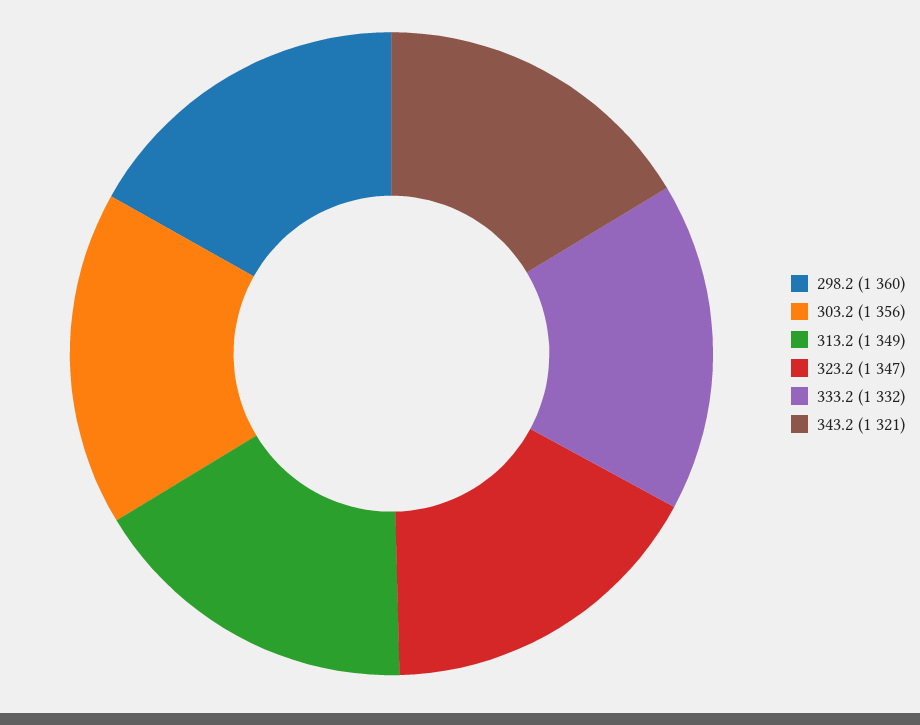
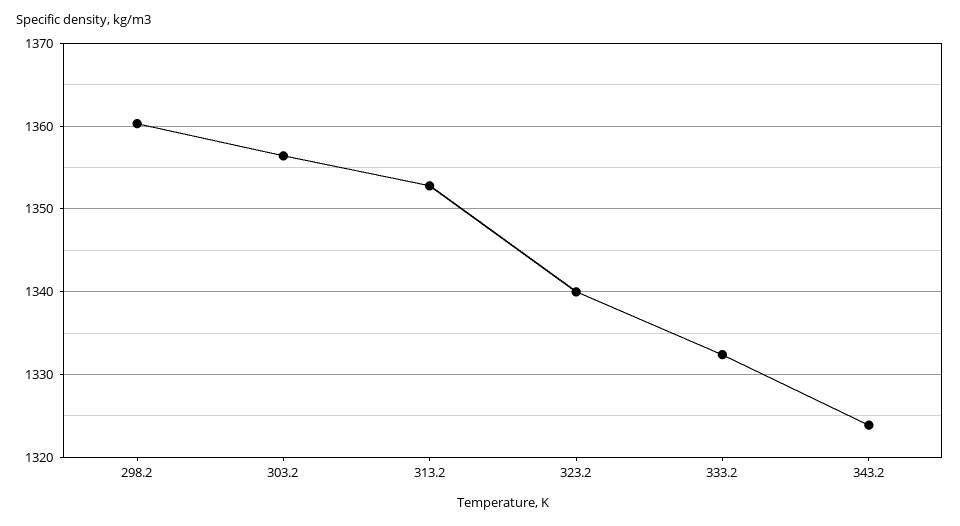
313.2: 1349 -> 1353
323.2: 1347 -> 1340
343.2: 1321 -> 1324

